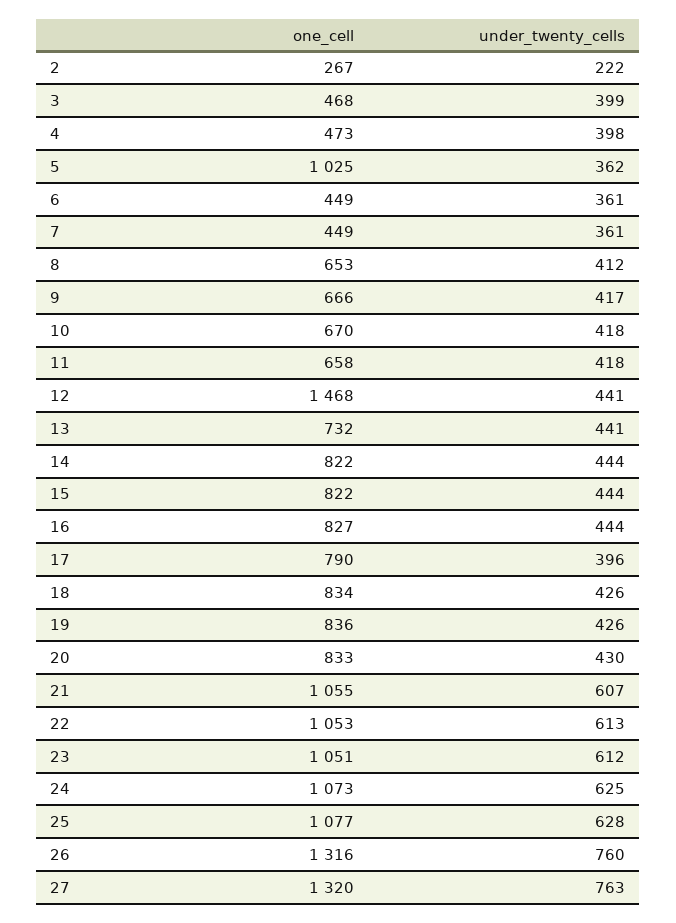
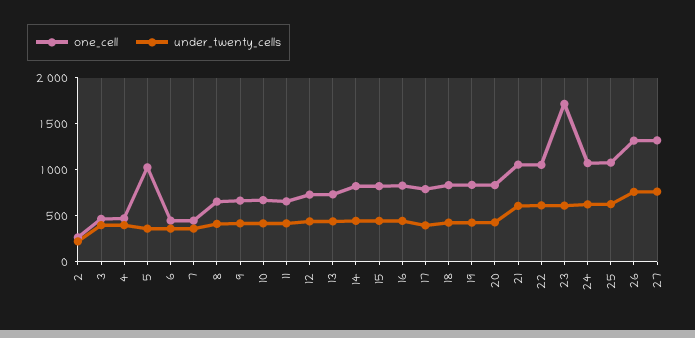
one_cell, 12: 1468 -> 700
one_cell, 23: 1051 -> 1700

